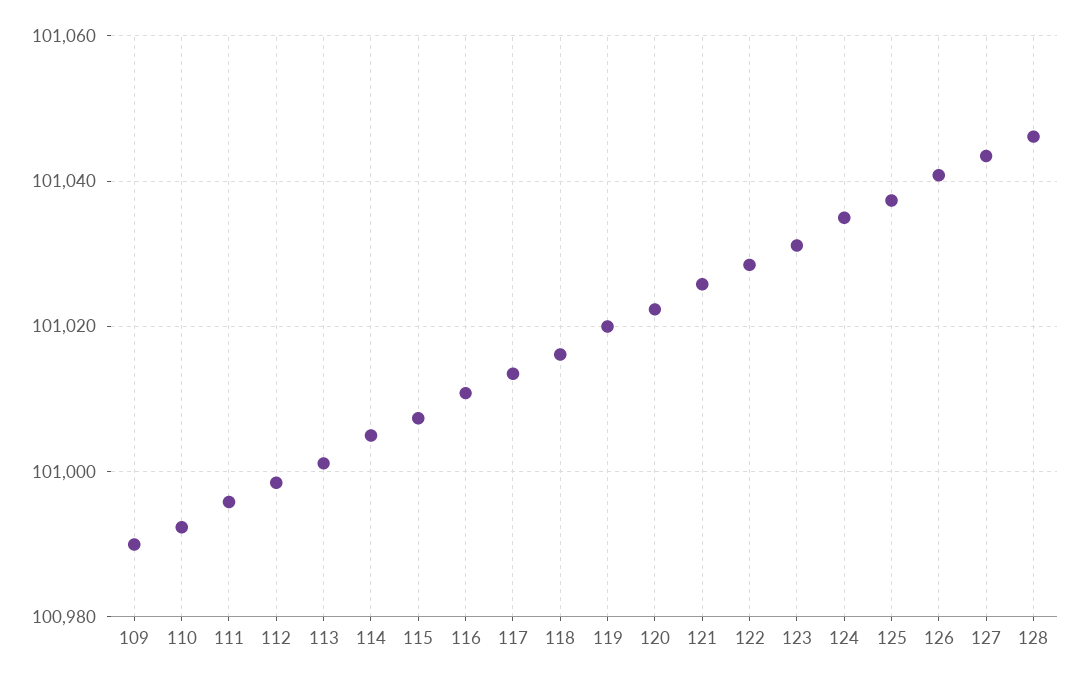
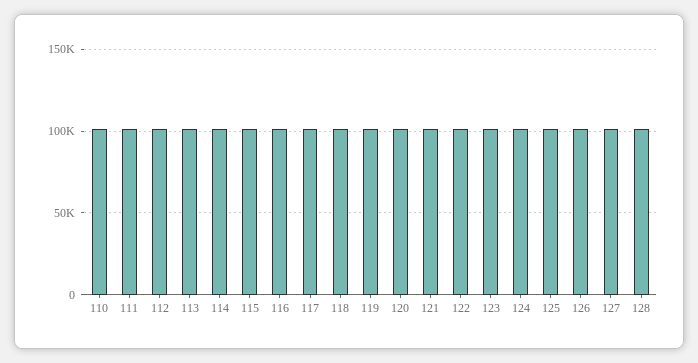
109: 100990 -> none

